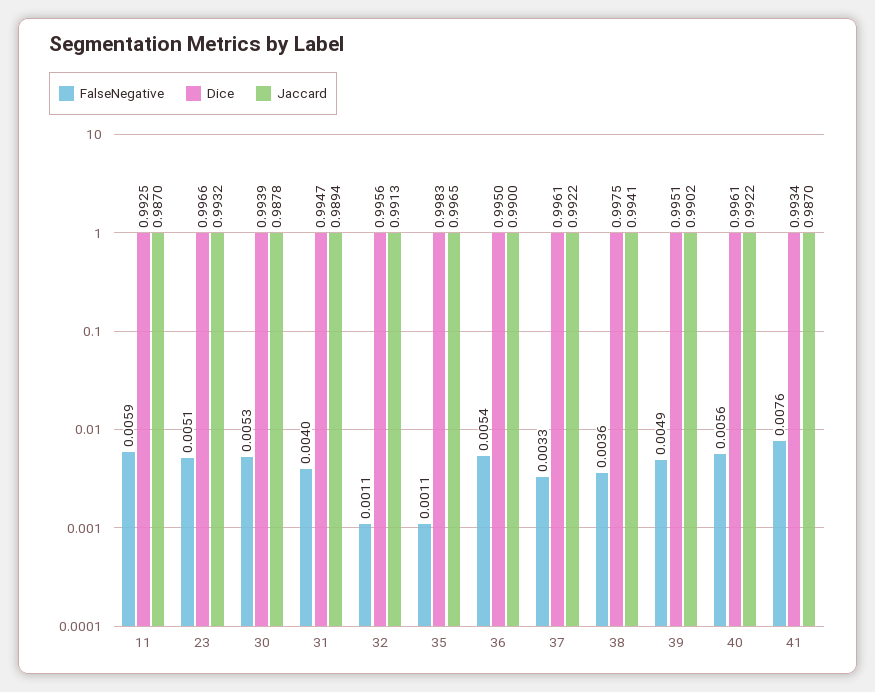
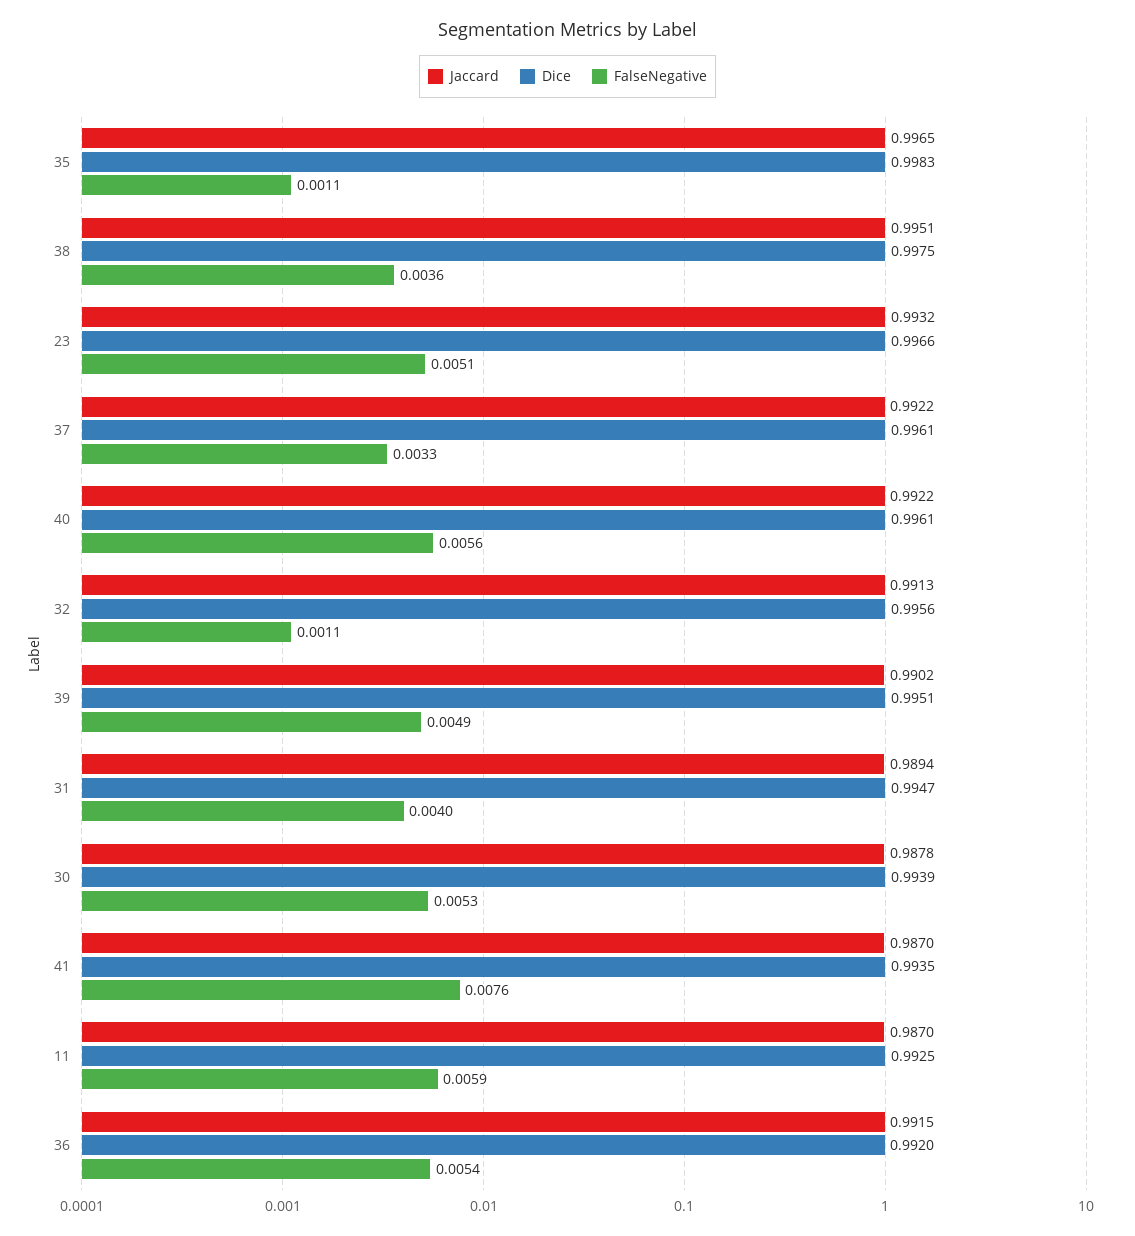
Dice, 36: 0.995 -> 0.992
Jaccard, 36: 0.99 -> 0.9915
Jaccard, 38: 0.9941 -> 0.9951
Dice, 41: 0.9934 -> 0.9935

